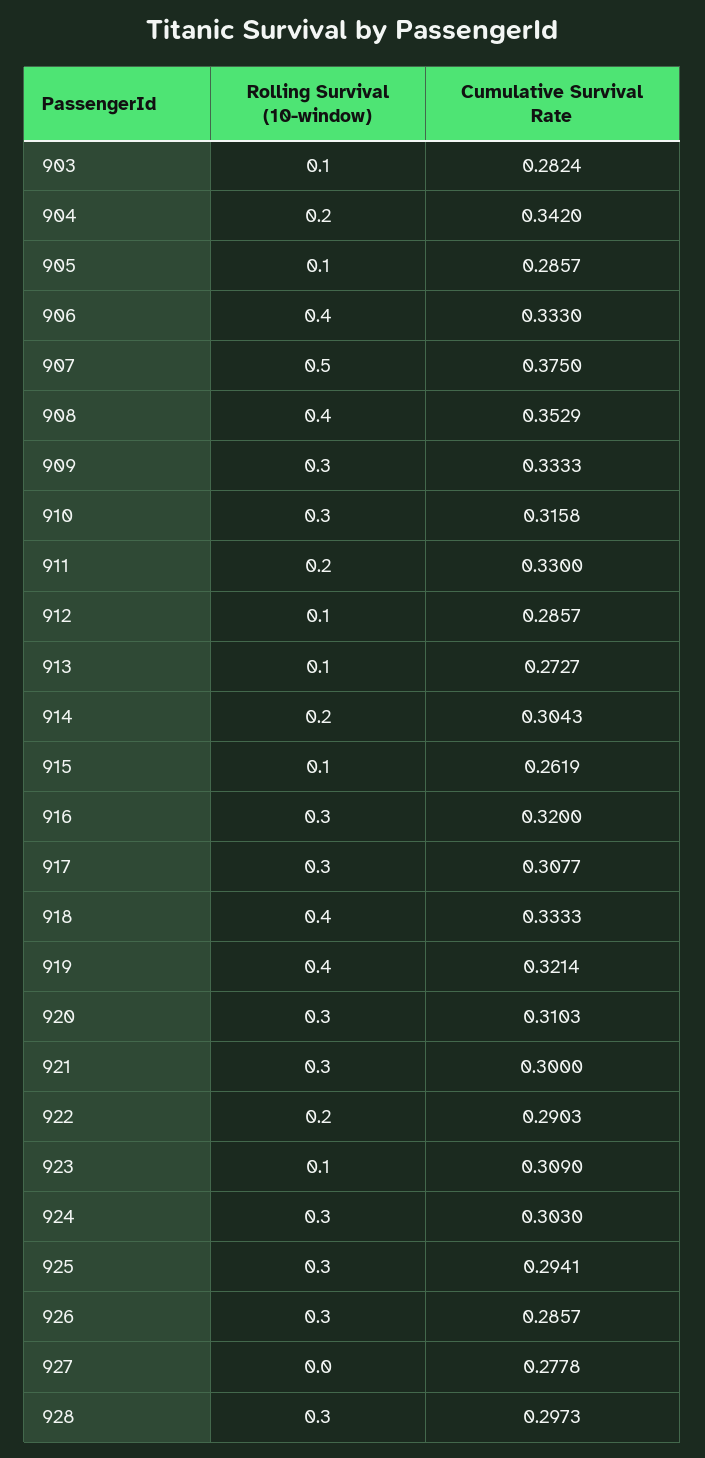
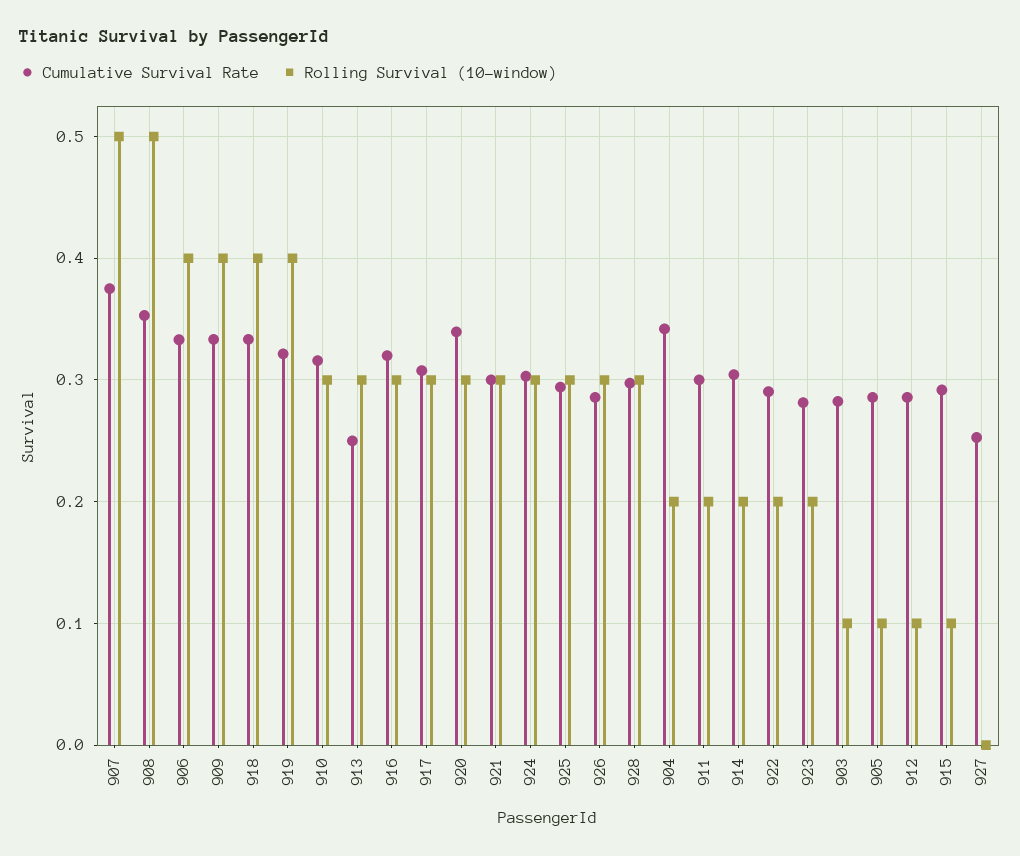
Rolling Survival (10-window), 908: 0.4 -> 0.5
Rolling Survival (10-window), 909: 0.3 -> 0.4
Cumulative Survival Rate, 911: 0.33 -> 0.3
Rolling Survival (10-window), 913: 0.1 -> 0.3
Cumulative Survival Rate, 913: 0.2727 -> 0.25
Cumulative Survival Rate, 915: 0.2619 -> 0.29
Cumulative Survival Rate, 920: 0.3103 -> 0.34
Rolling Survival (10-window), 923: 0.1 -> 0.2
Cumulative Survival Rate, 923: 0.309 -> 0.28
Cumulative Survival Rate, 927: 0.2778 -> 0.25

